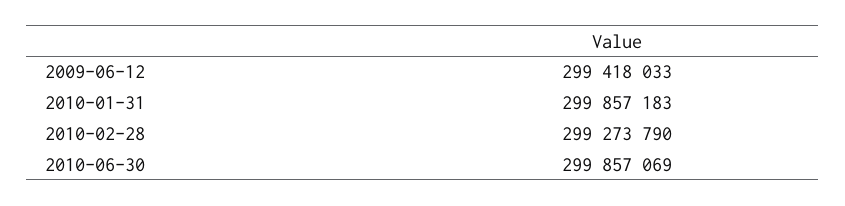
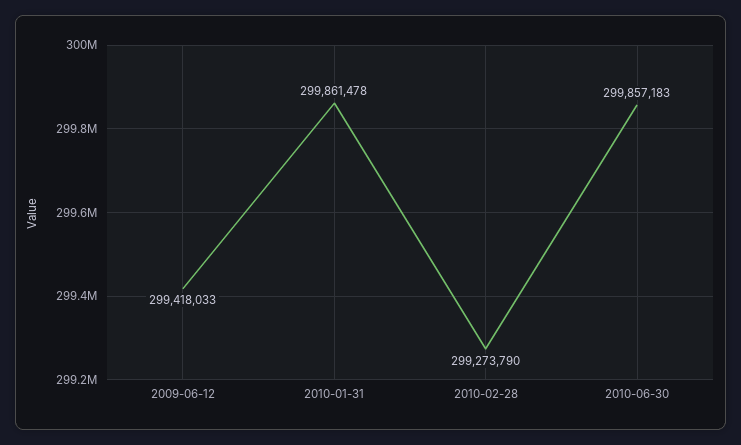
2010-01-31: 299857183 -> 299861478
2010-06-30: 299857069 -> 299857183

